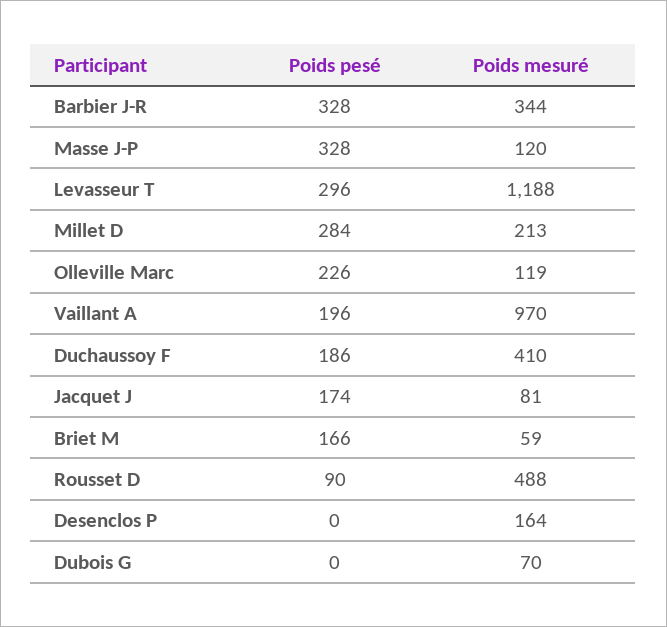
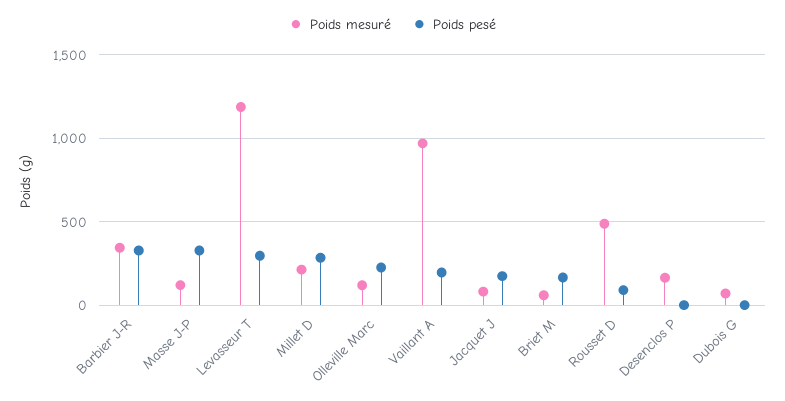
Poids pesé, Duchaussoy F: 186 -> none
Poids mesuré, Duchaussoy F: 410 -> none

